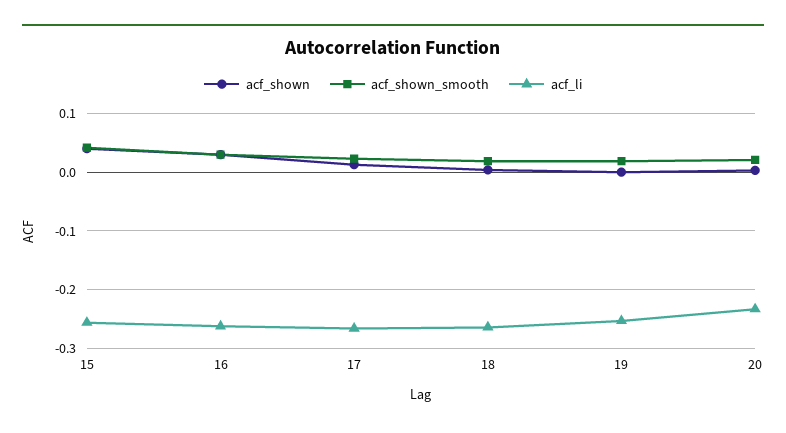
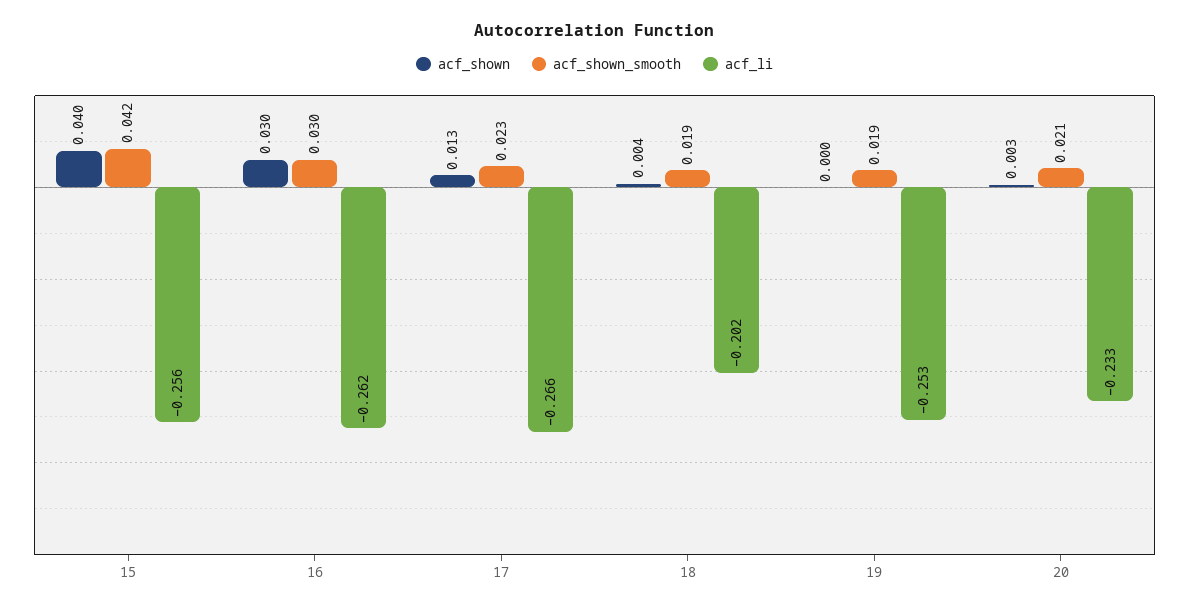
acf_li, 18: -0.26 -> -0.202

